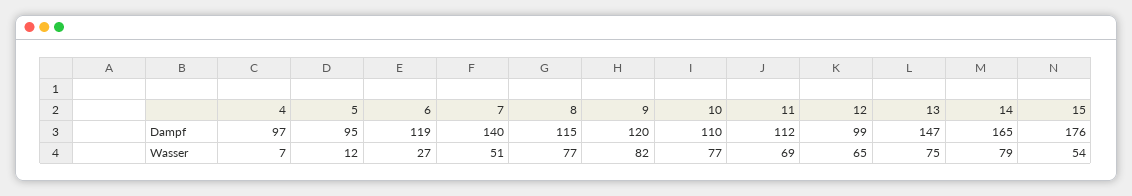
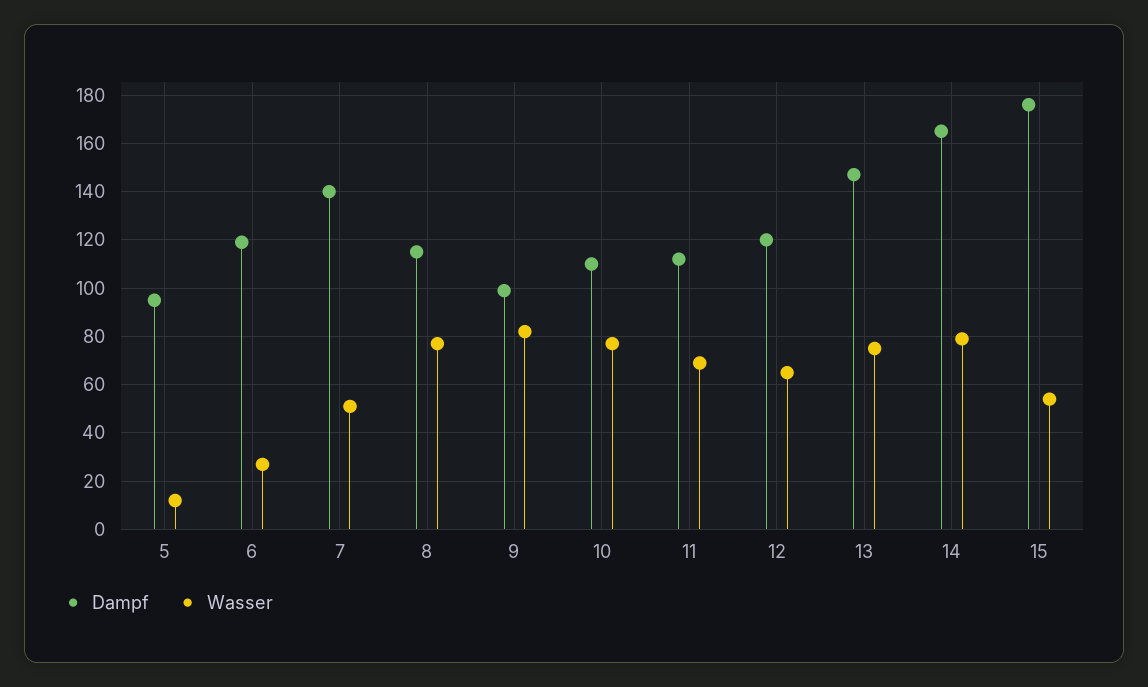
Dampf, 4: 97 -> none
Dampf, 9: 120 -> 100
Dampf, 12: 99 -> 120
Wasser, 4: 7 -> none

